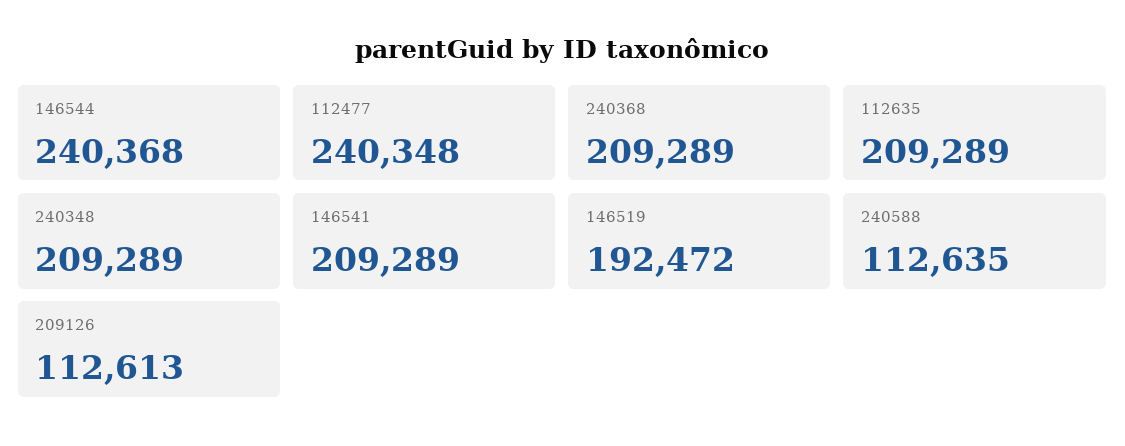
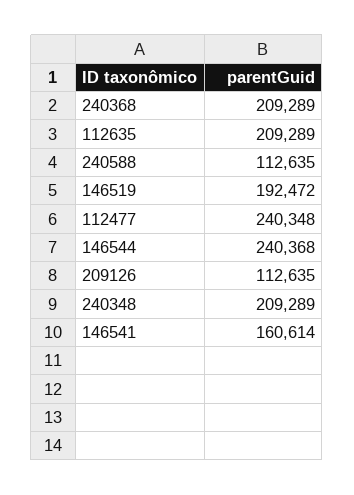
146541: 209289 -> 160614
209126: 112613 -> 112635

